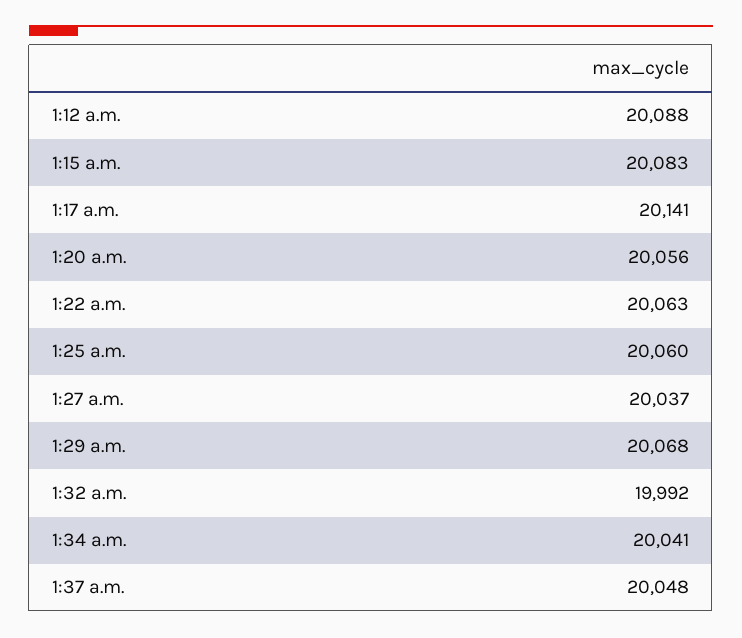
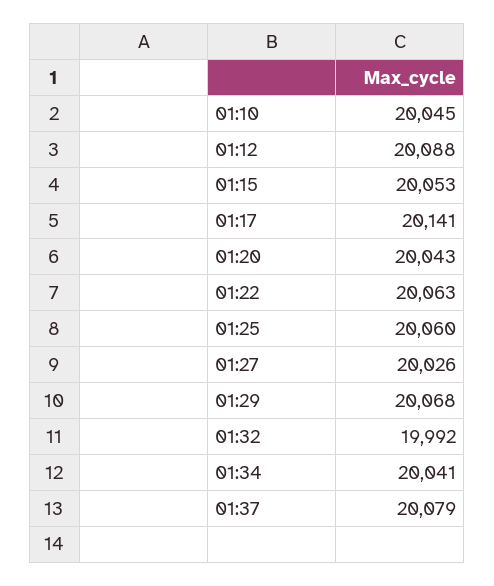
1:15 a.m.: 20083 -> 20053
1:20 a.m.: 20056 -> 20043
1:27 a.m.: 20037 -> 20026
1:37 a.m.: 20048 -> 20079
01:10: none -> 20045

